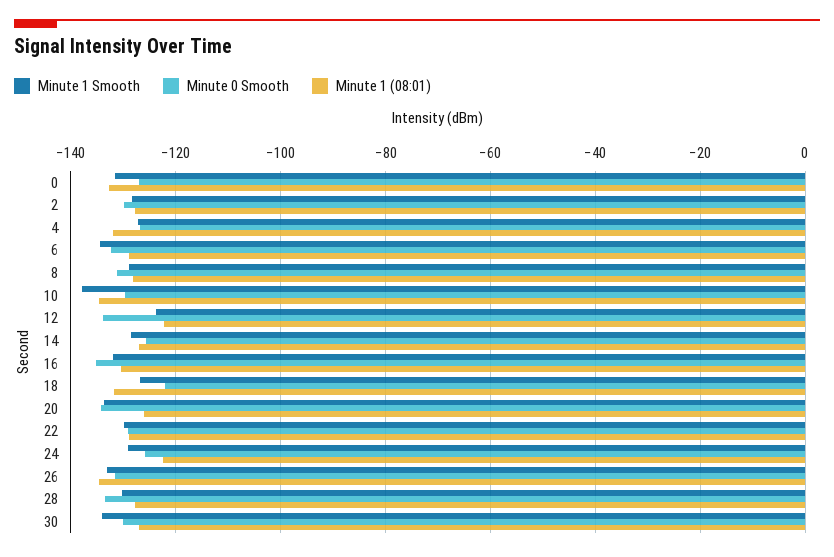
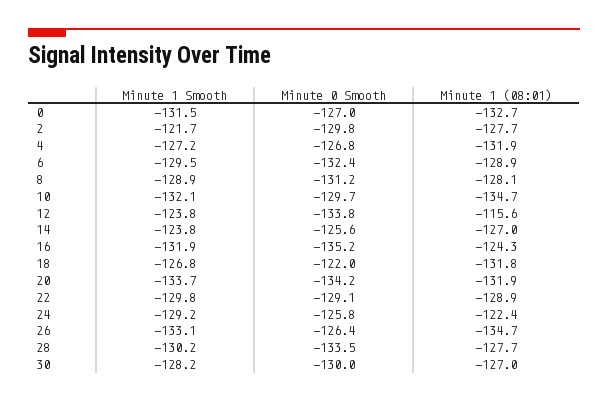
Minute 1 Smooth, 2: -128 -> -121.7
Minute 1 Smooth, 6: -134 -> -129.5
Minute 1 Smooth, 10: -138 -> -132.1
Minute 1 (08:01), 12: -122 -> -115.6
Minute 1 Smooth, 14: -128 -> -123.8
Minute 1 (08:01), 16: -130 -> -124.3
Minute 1 (08:01), 20: -126 -> -131.9
Minute 0 Smooth, 26: -132 -> -126.4
Minute 1 Smooth, 30: -134 -> -128.2

